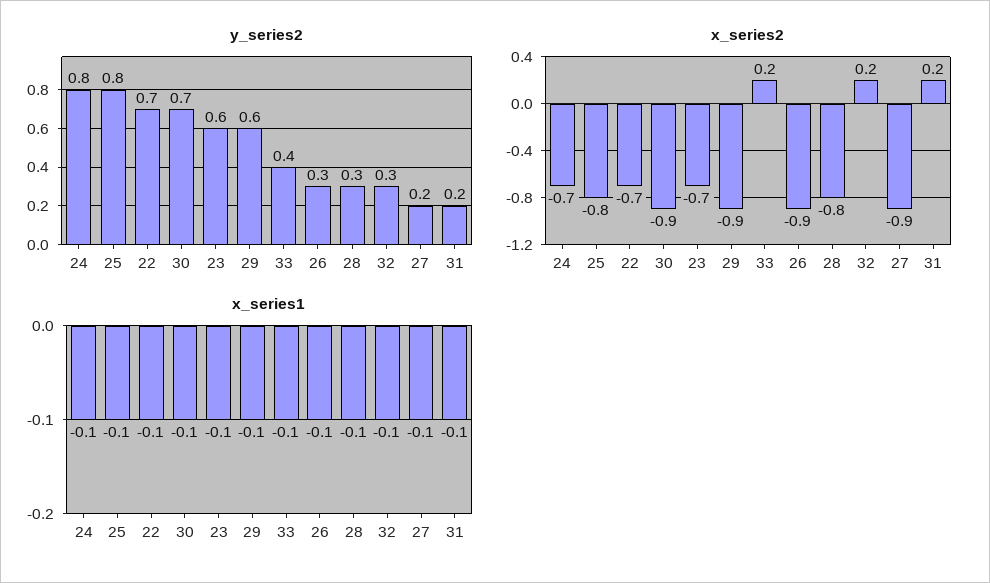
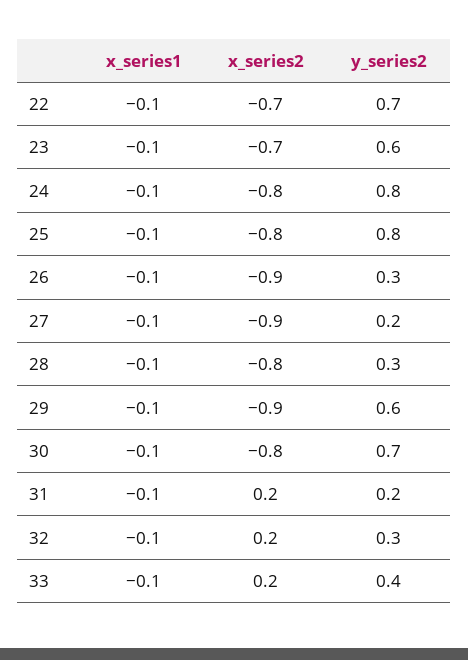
x_series2, 24: -0.7 -> -0.8
x_series2, 30: -0.9 -> -0.8

